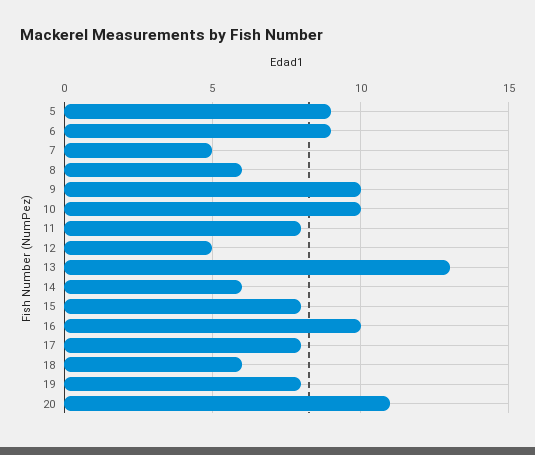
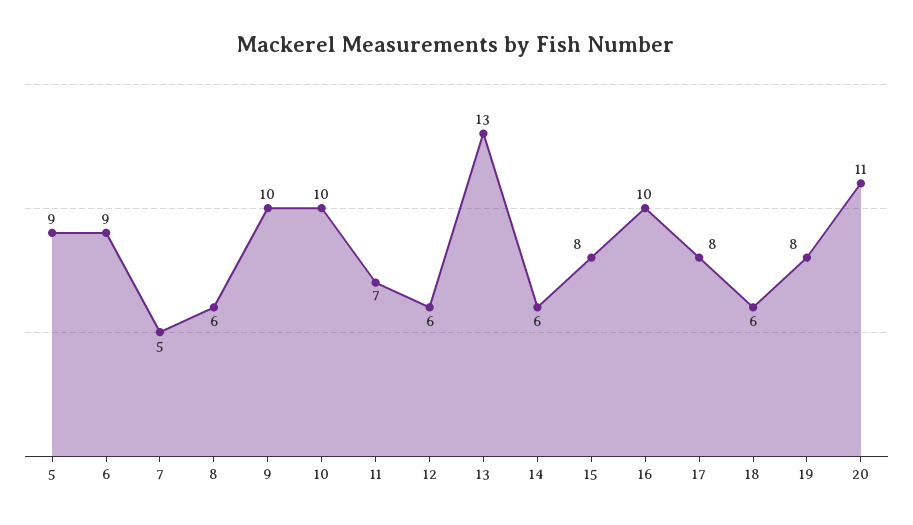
11: 8 -> 7
12: 5 -> 6

